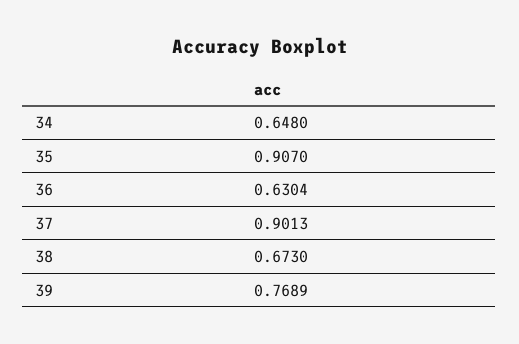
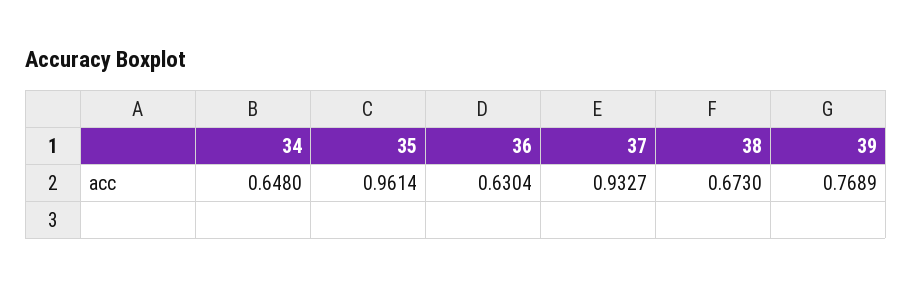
35: 0.907 -> 0.9614
37: 0.9013 -> 0.9327

